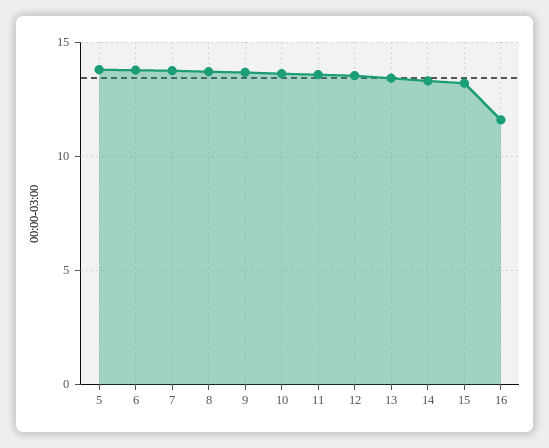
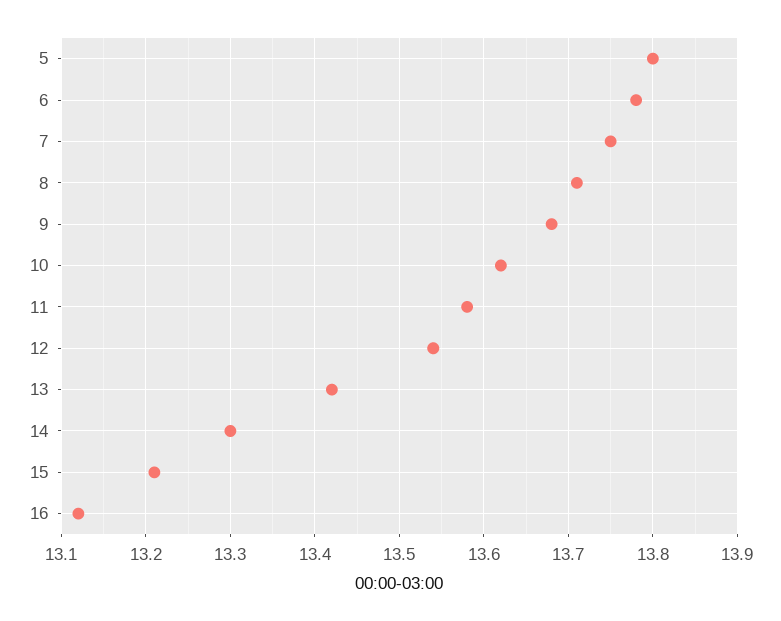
16: 11.5 -> 13.12

